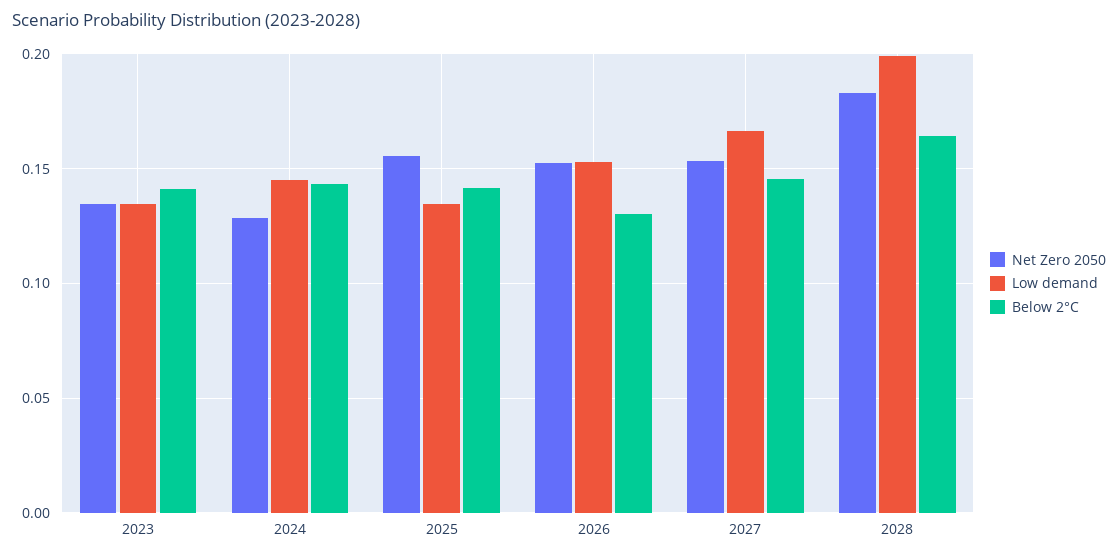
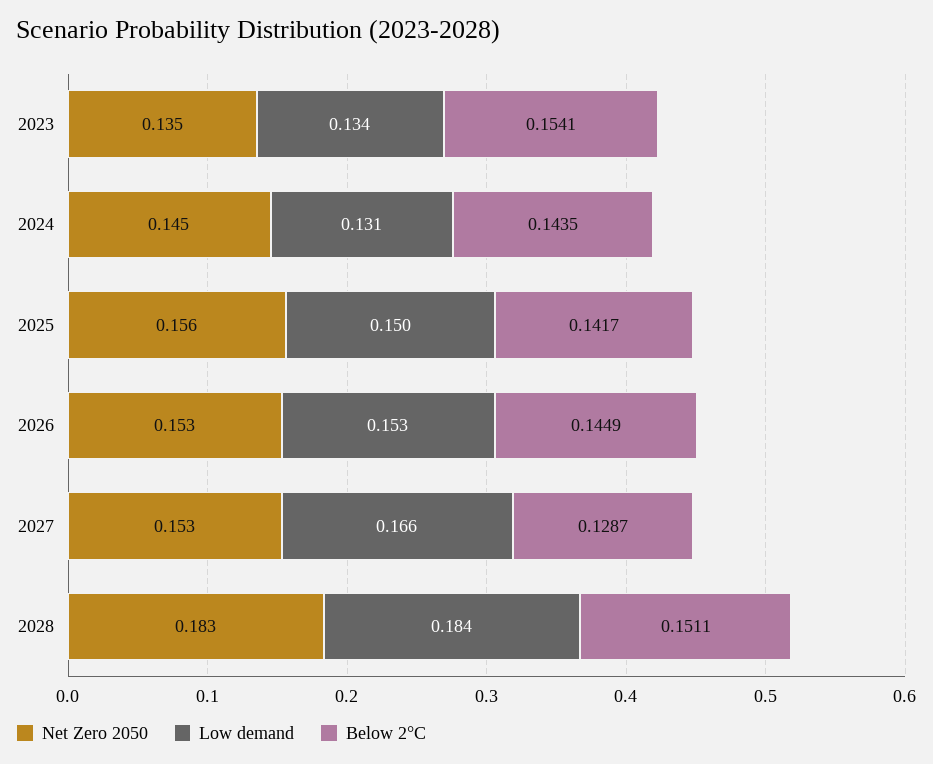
Below 2°C, 2023: 0.14 -> 0.1541
Net Zero 2050, 2024: 0.13 -> 0.145
Low demand, 2024: 0.145 -> 0.131
Low demand, 2025: 0.135 -> 0.15
Below 2°C, 2026: 0.13 -> 0.1449
Below 2°C, 2027: 0.145 -> 0.1287
Low demand, 2028: 0.2 -> 0.184
Below 2°C, 2028: 0.165 -> 0.1511

